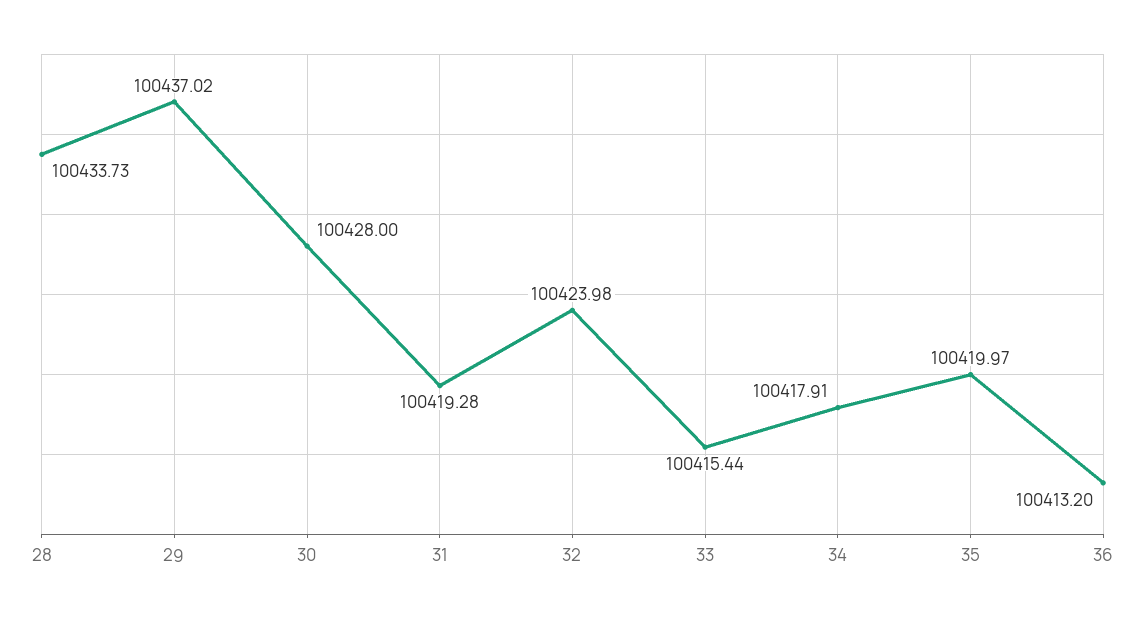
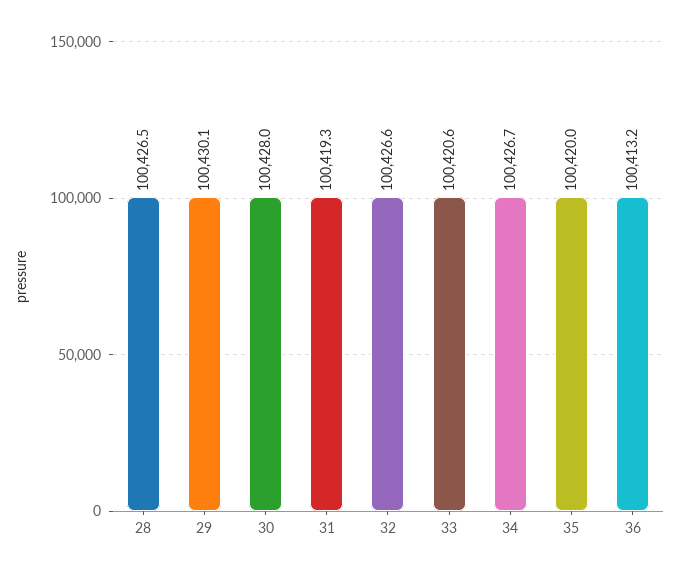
28: 100433.73 -> 100426.5
29: 100437.02 -> 100430.1
32: 100423.98 -> 100426.6
33: 100415.44 -> 100420.6
34: 100417.91 -> 100426.7

